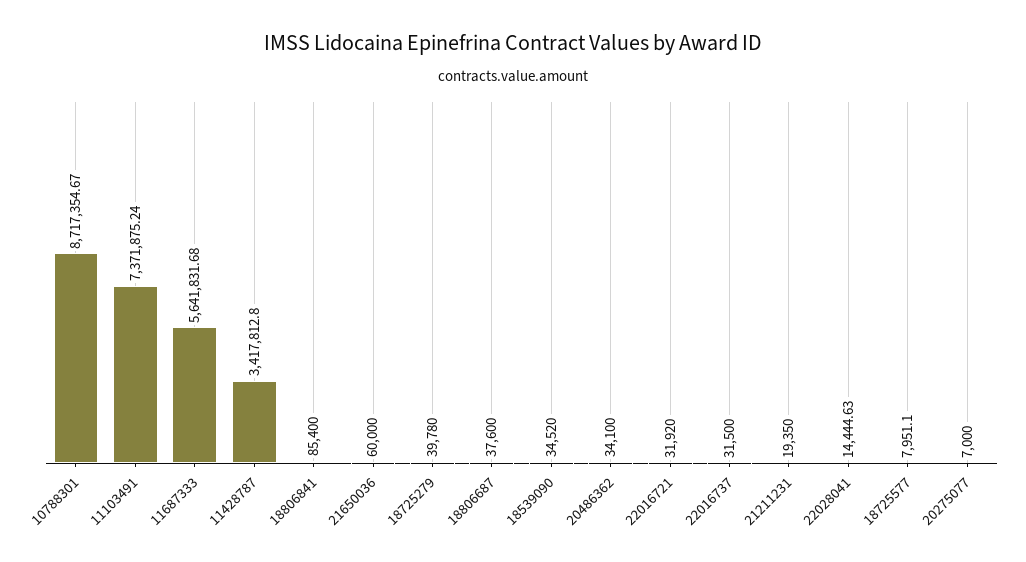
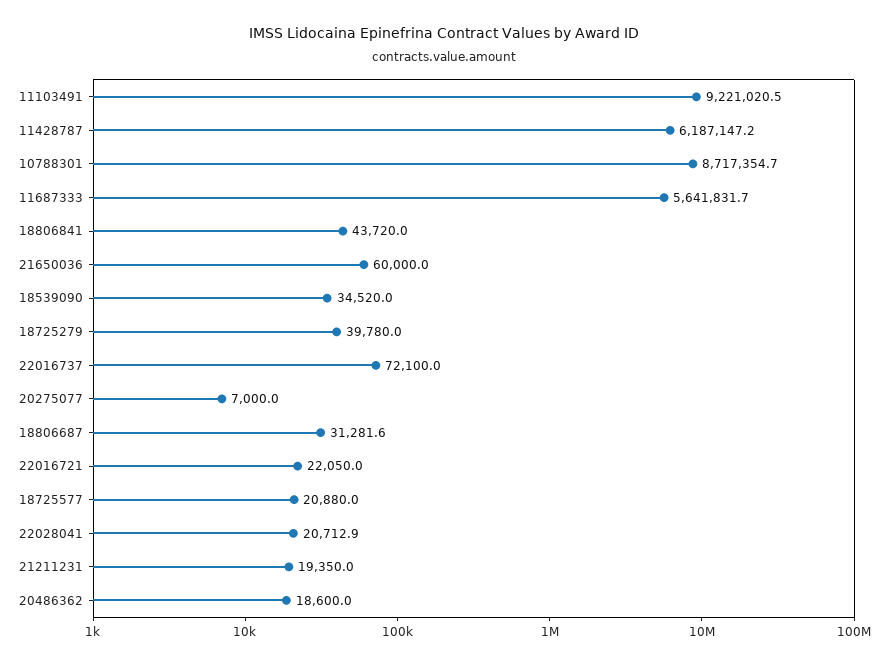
11103491: 7371875.24 -> 9221020.5
11428787: 3417812.8 -> 6187147.2
18806841: 85400 -> 43720
18806687: 37600 -> 31281.6
20486362: 34100 -> 18600
22016721: 31920 -> 22050
22016737: 31500 -> 72100
22028041: 14444.63 -> 20712.9
18725577: 7951.1 -> 20880

